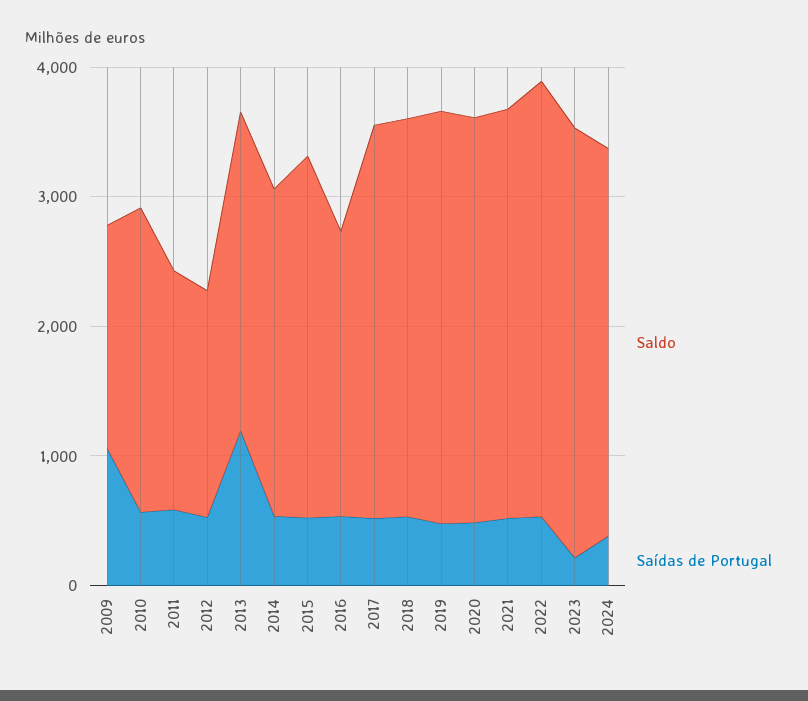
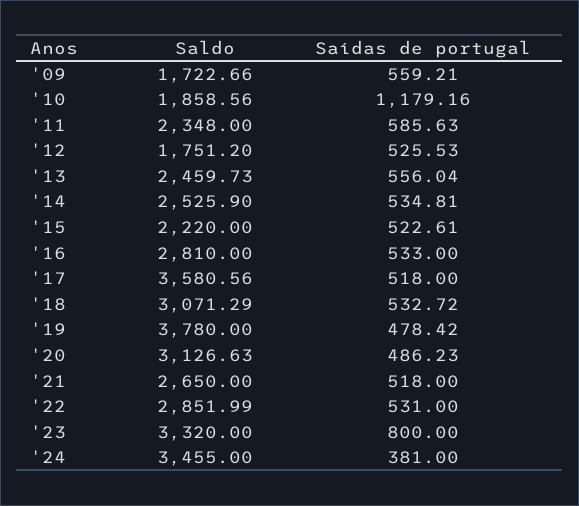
Saídas de Portugal, 2009: 1000 -> 559.21
Saldo, 2010: 2400 -> 1858.56
Saídas de Portugal, 2010: 600 -> 1179.16
Saldo, 2011: 1800 -> 2348
Saídas de Portugal, 2013: 1200 -> 556.04
Saldo, 2015: 2800 -> 2220
Saldo, 2016: 2200 -> 2810
Saldo, 2017: 3000 -> 3580.56
Saldo, 2019: 3200 -> 3780
Saldo, 2021: 3200 -> 2650
Saldo, 2022: 3400 -> 2851.99
Saídas de Portugal, 2023: 200 -> 800
Saldo, 2024: 3000 -> 3455

